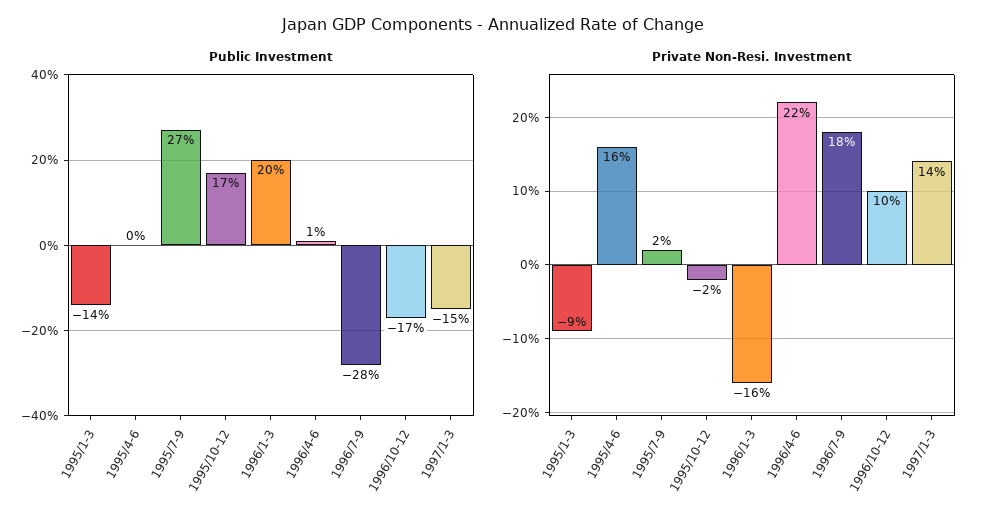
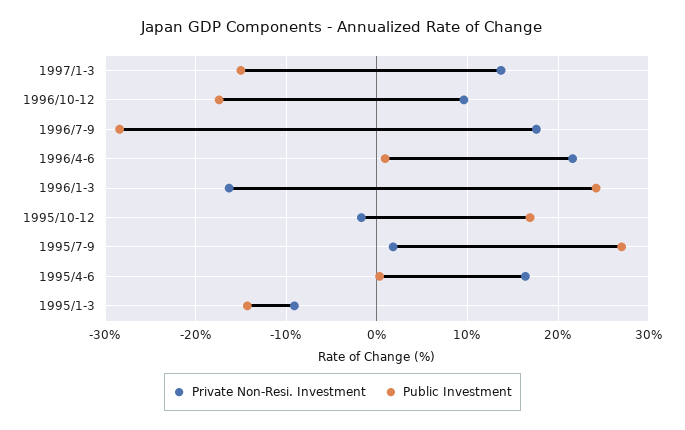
Public Investment, 1996/1-3: 20 -> 24

